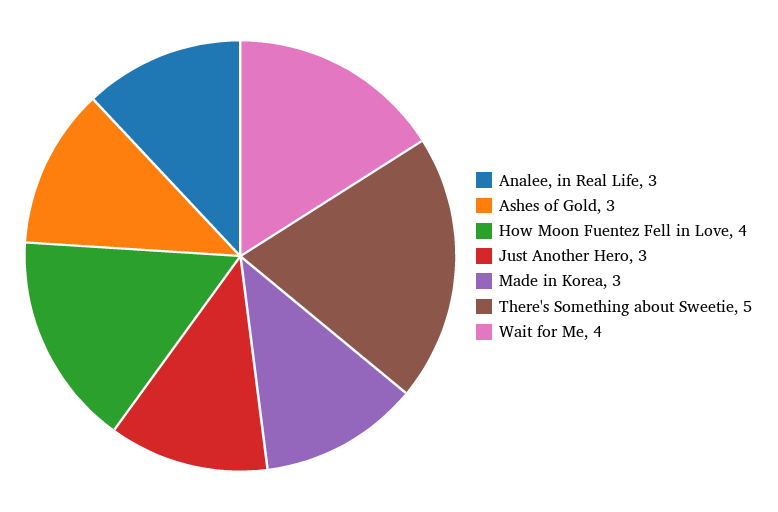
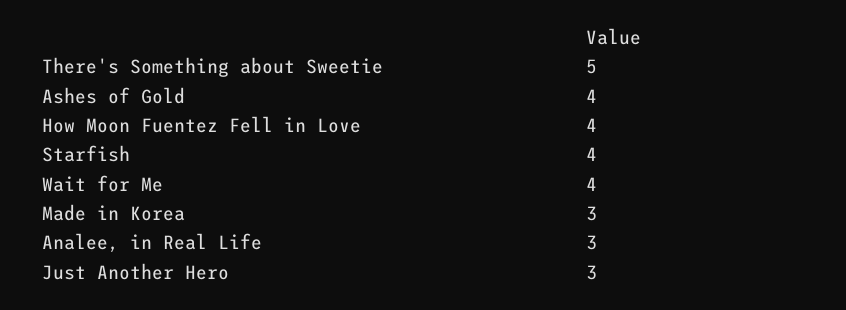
Ashes of Gold: 3 -> 4
Starfish: none -> 4

